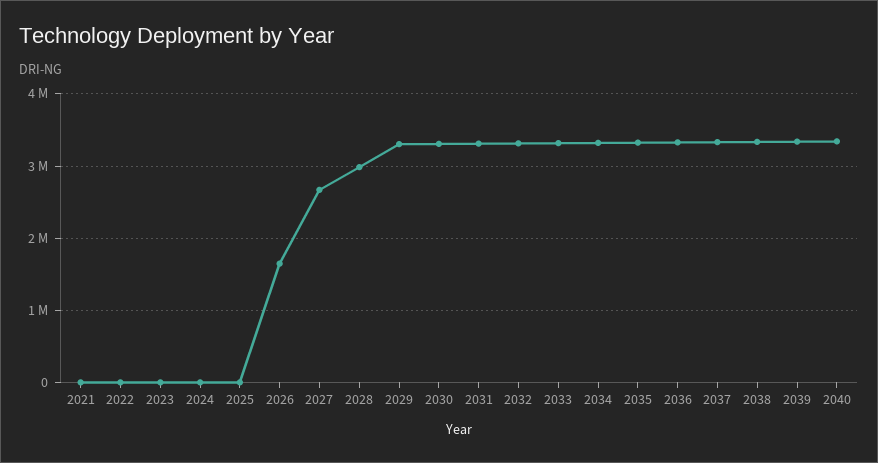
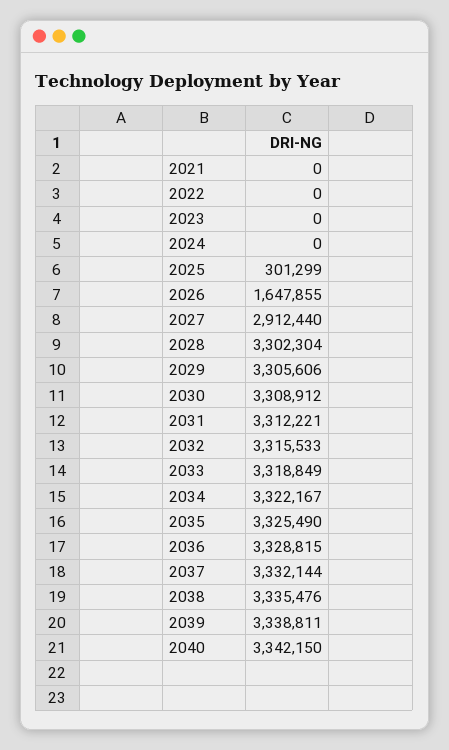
2025: 0 -> 301299
2027: 2700000 -> 2912440
2028: 3000000 -> 3302304

